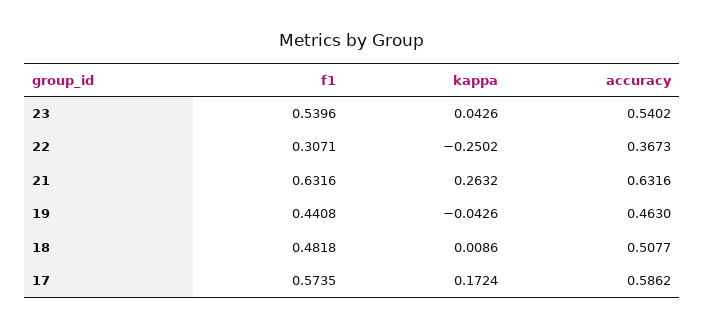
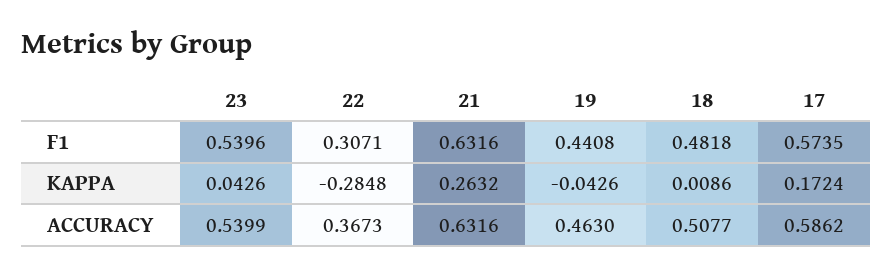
accuracy, 23: 0.5402 -> 0.5399
kappa, 22: -0.2502 -> -0.2848

